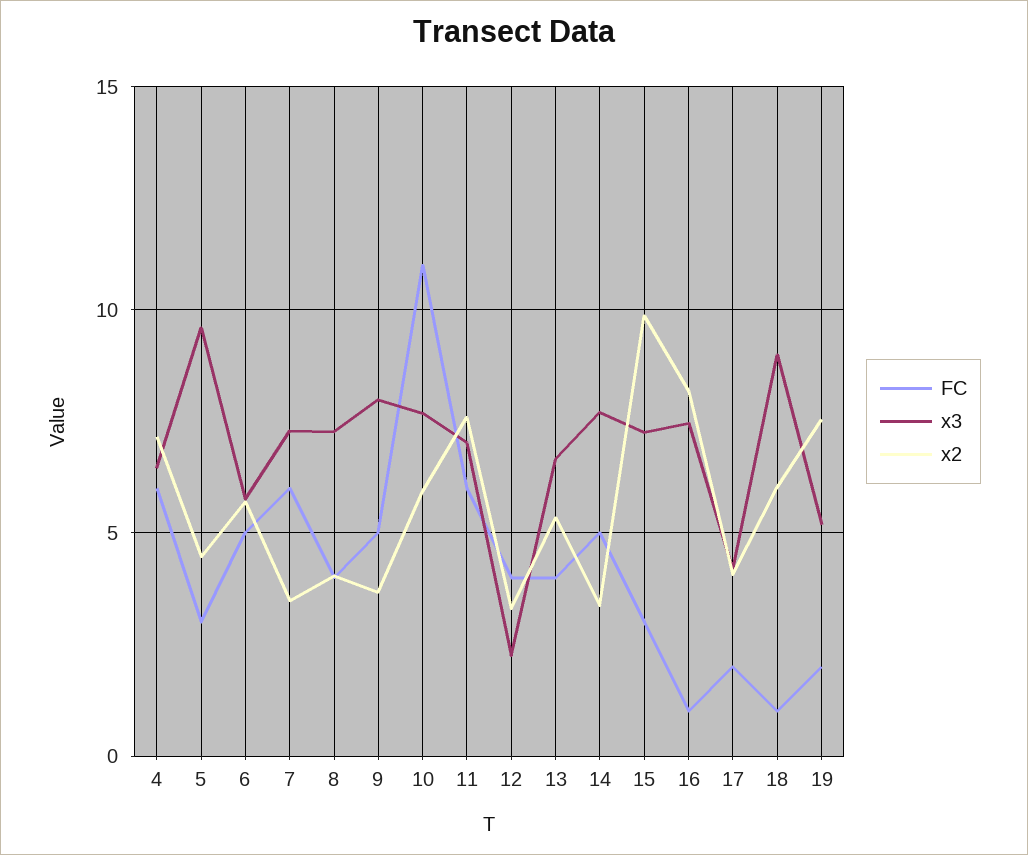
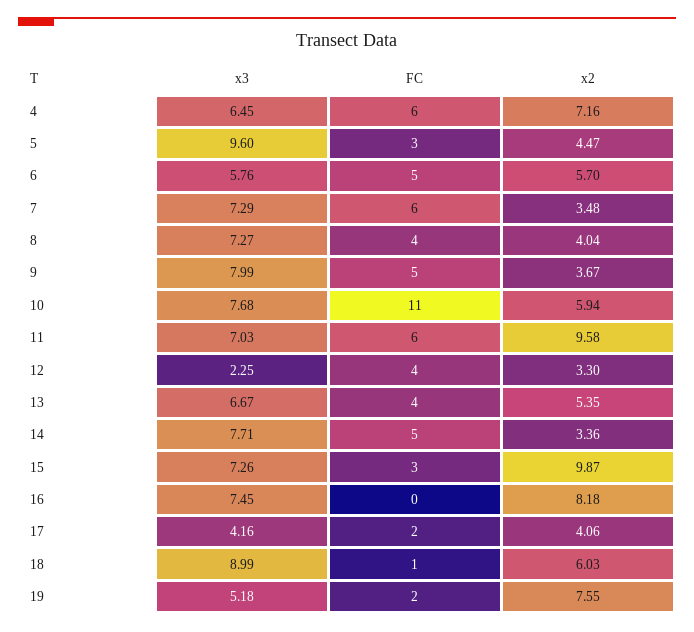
x2, 11: 7.5 -> 9.58
FC, 16: 1 -> 0

